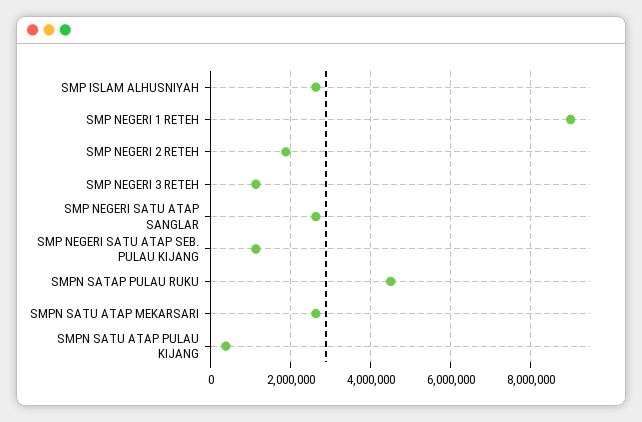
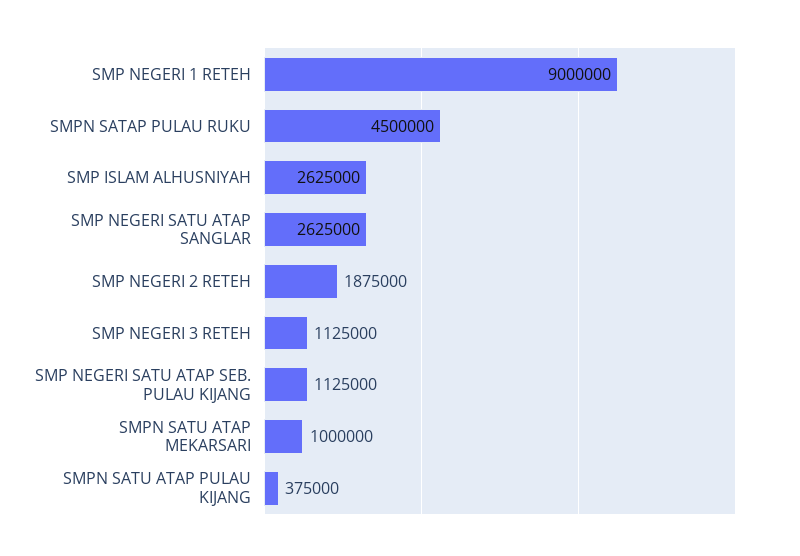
SMPN SATU ATAP MEKARSARI: 2600000 -> 1000000

